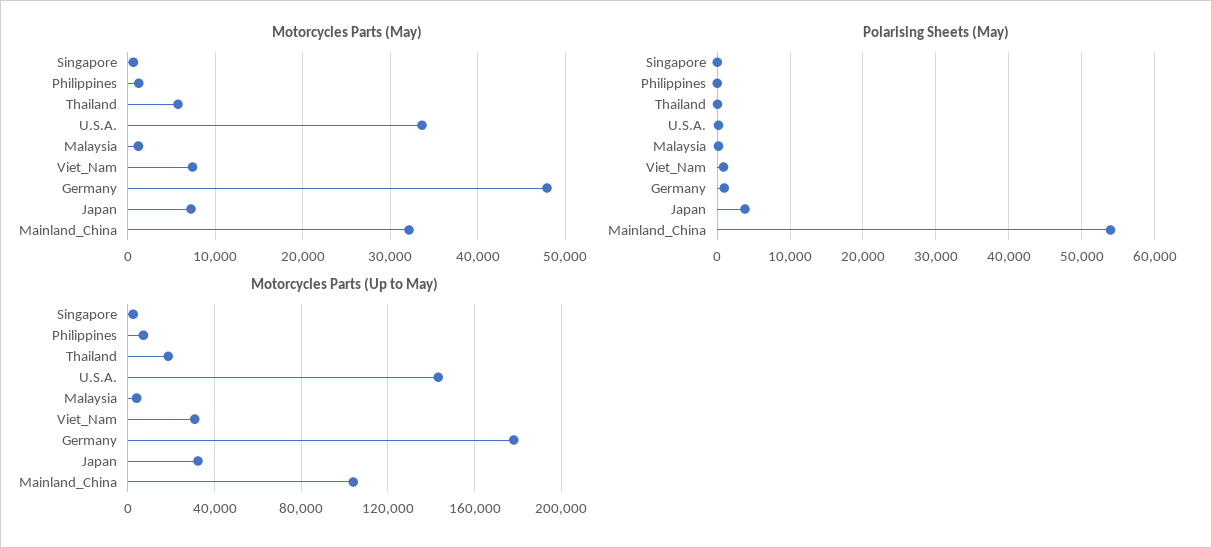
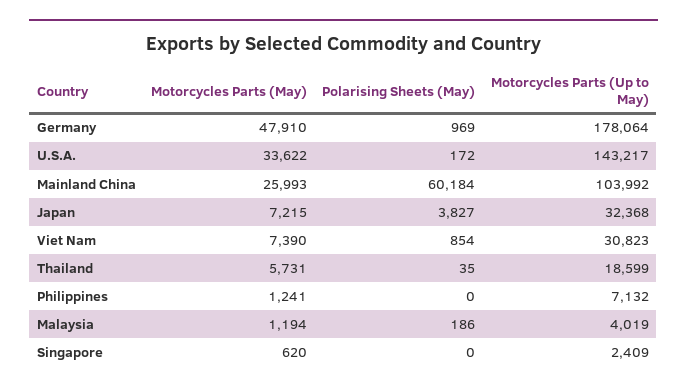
Motorcycles Parts (May), Mainland_China: 32000 -> 25993
Polarising Sheets (May), Mainland_China: 54000 -> 60184

